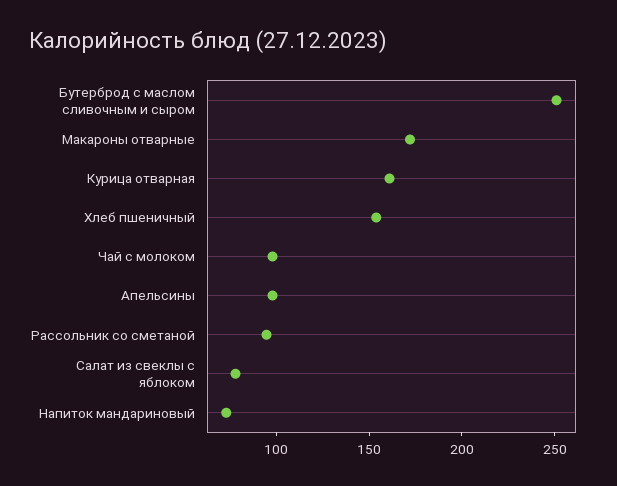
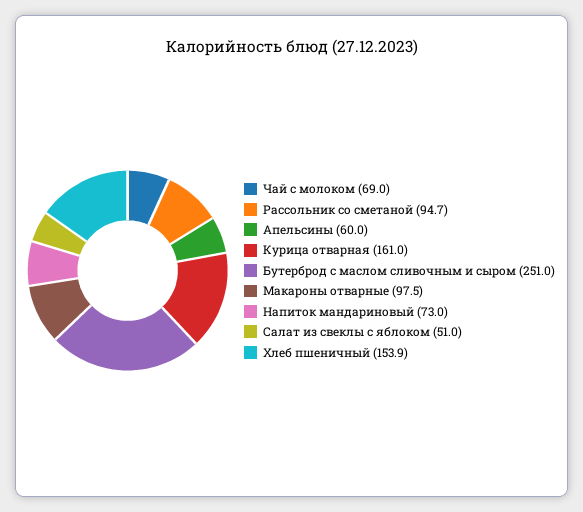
Макароны отварные: 170 -> 97.5
Чай с молоком: 100 -> 69
Апельсины: 100 -> 60
Салат из свеклы с яблоком: 80 -> 51

